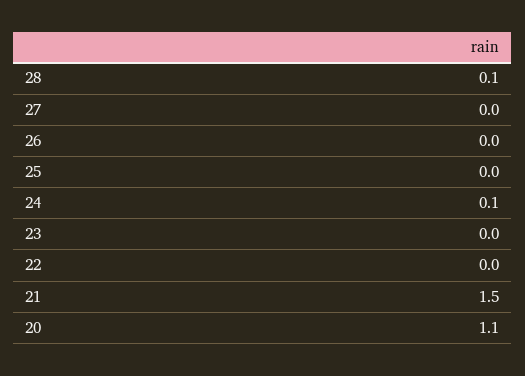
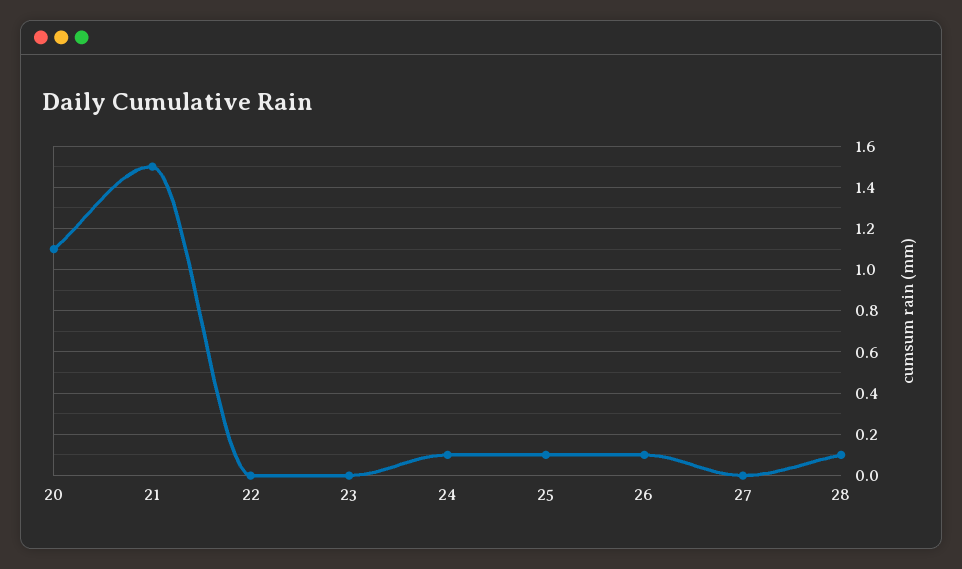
26: 0 -> 0.1
25: 0 -> 0.1

